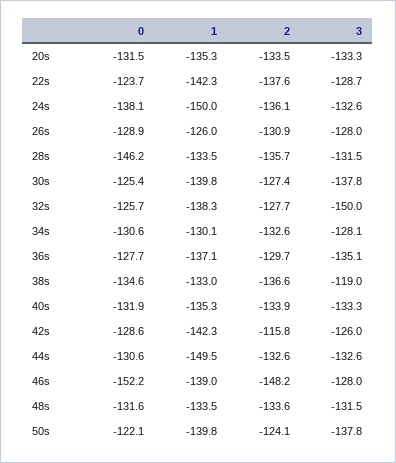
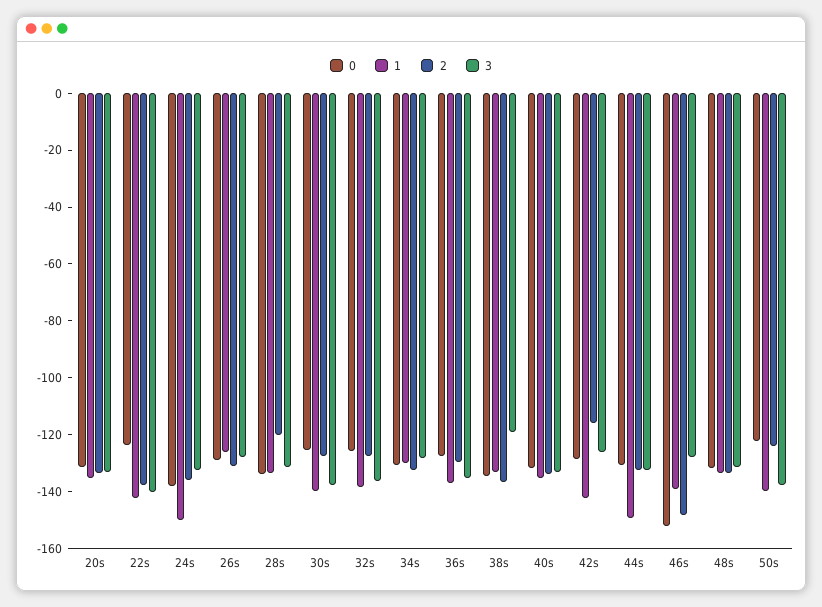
3, 22s: -128.7 -> -140
0, 28s: -146.2 -> -135
2, 28s: -135.7 -> -120
3, 32s: -150 -> -135

